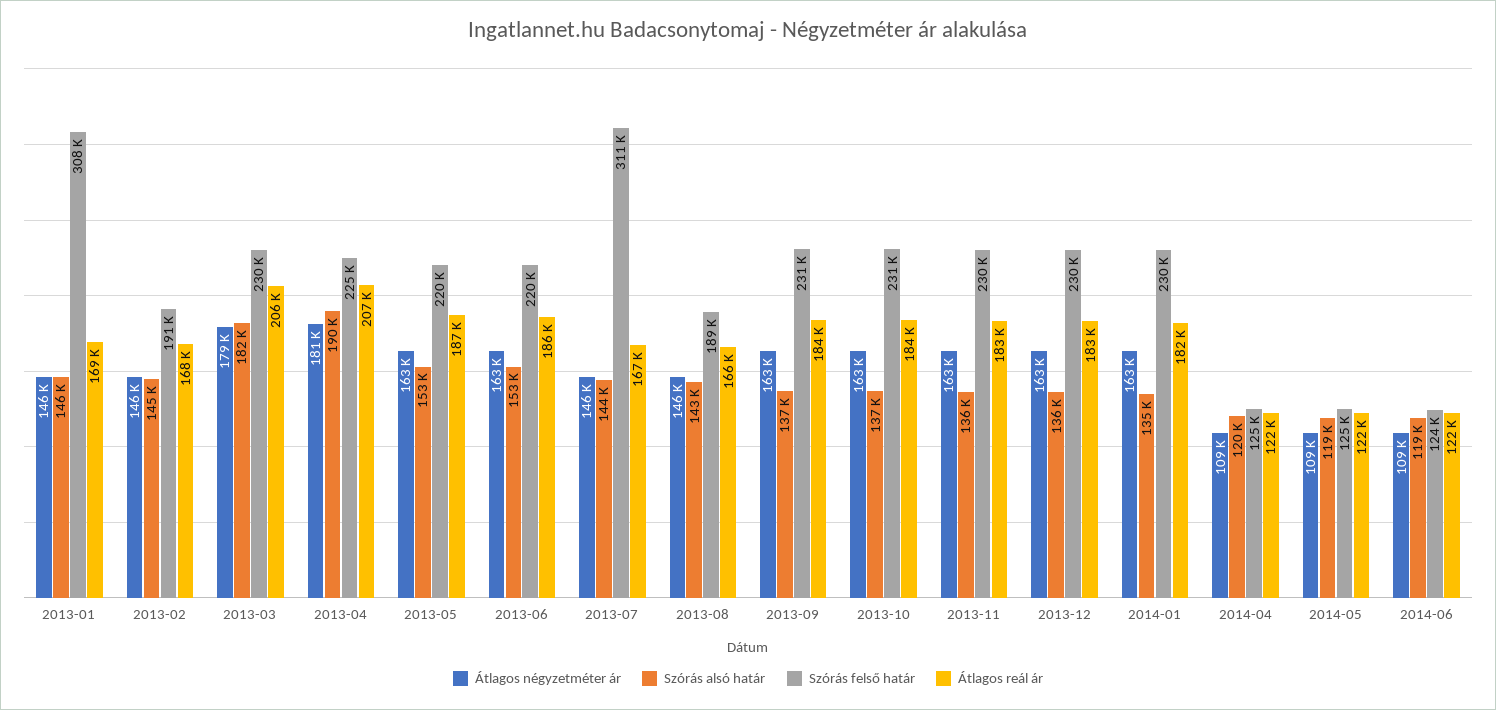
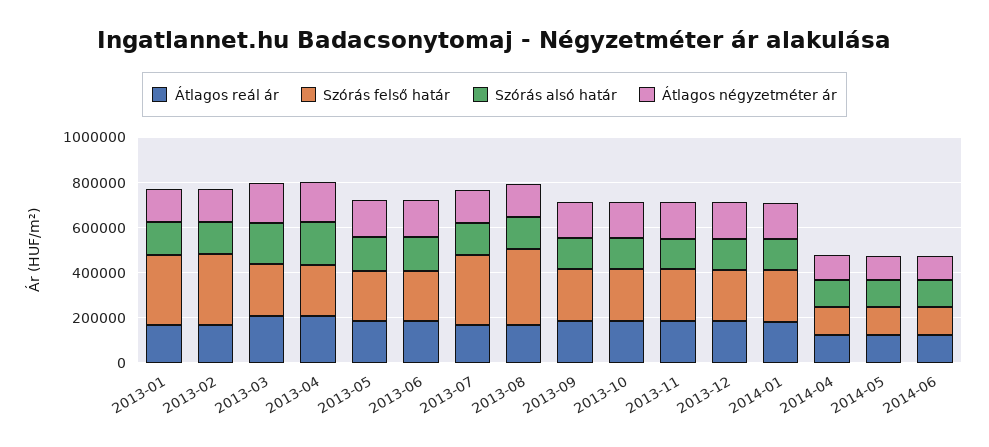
Szórás felső határ, 2013-02: 191000 -> 300000
Szórás felső határ, 2013-08: 189000 -> 350000

